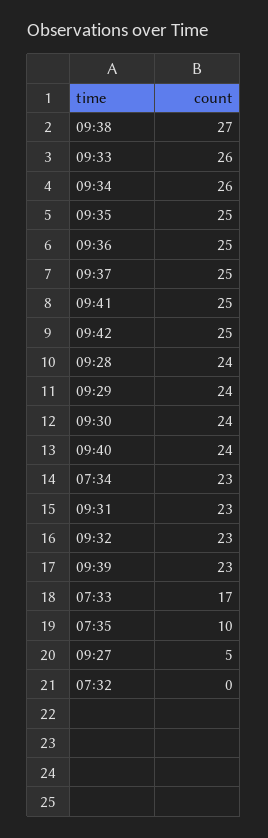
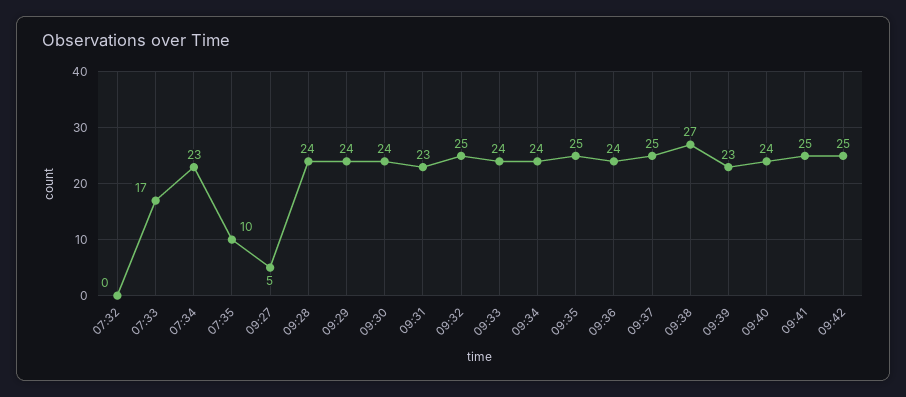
09:33: 26 -> 24
09:34: 26 -> 24
09:36: 25 -> 24
09:32: 23 -> 25

